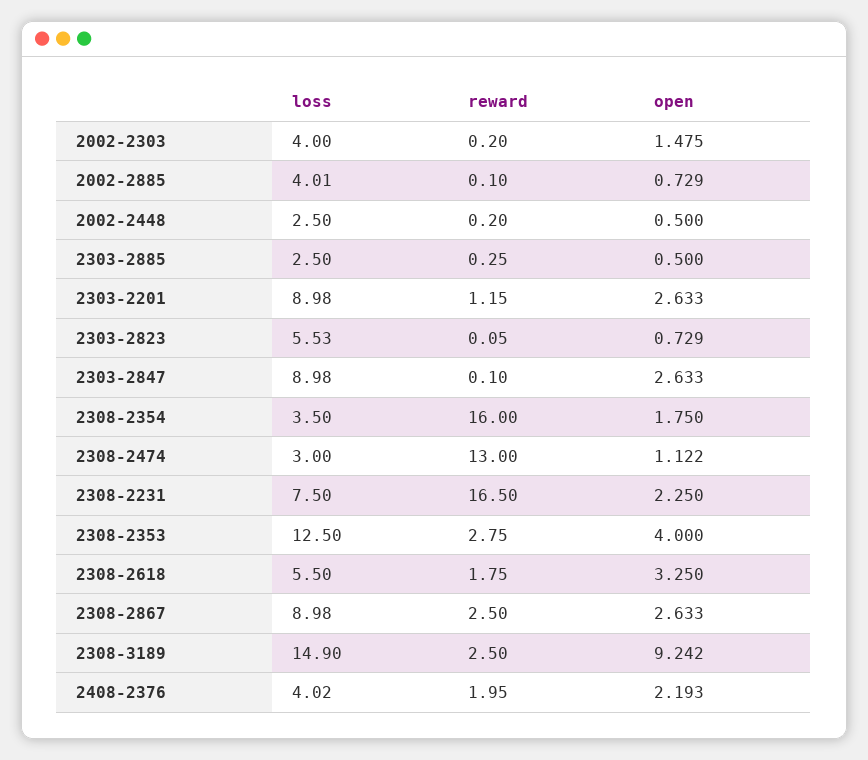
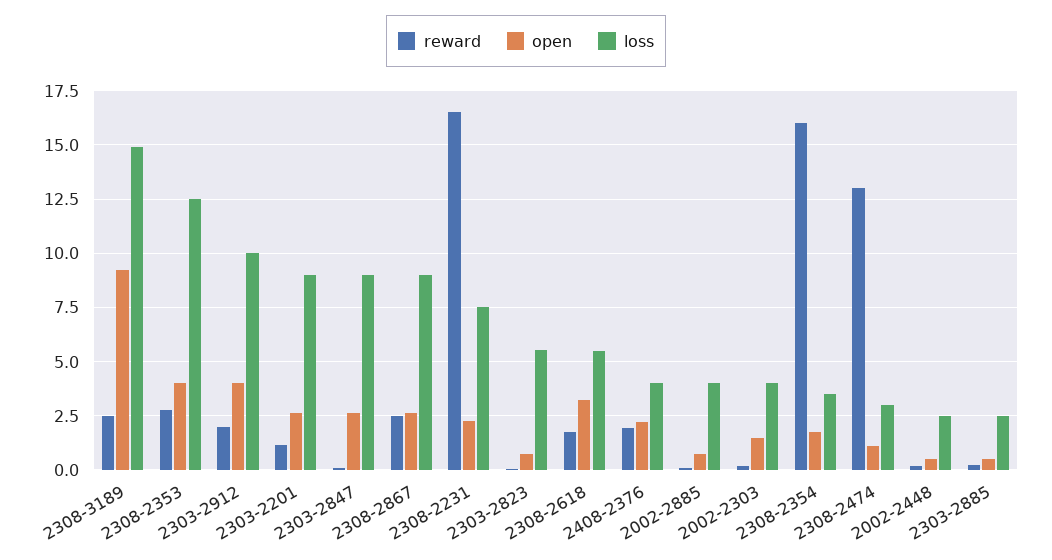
reward, 2303-2912: none -> 2
open, 2303-2912: none -> 4
loss, 2303-2912: none -> 10

